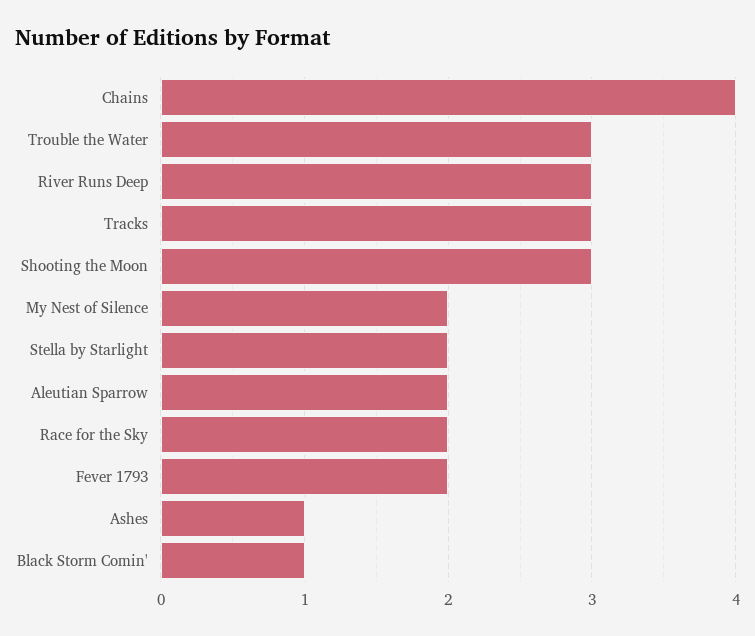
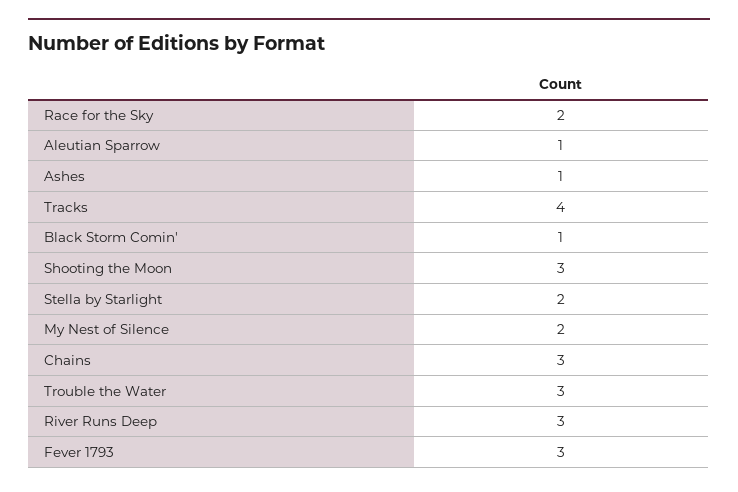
Chains: 4 -> 3
Tracks: 3 -> 4
Aleutian Sparrow: 2 -> 1
Fever 1793: 2 -> 3

